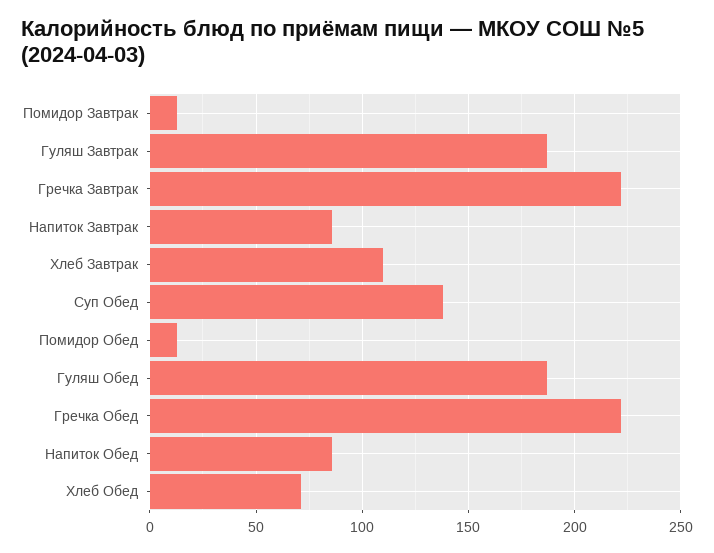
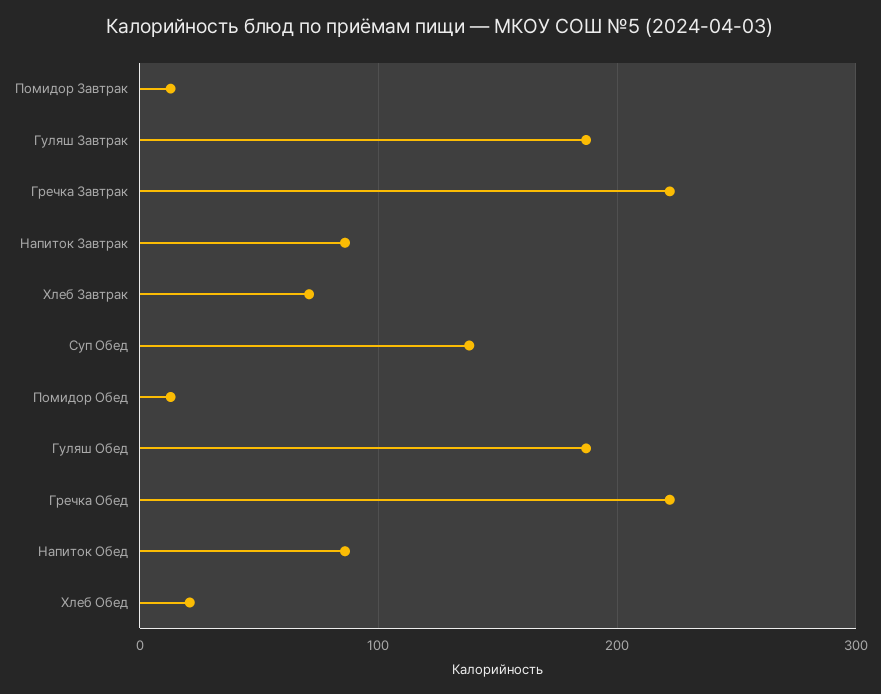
Хлеб Завтрак: 110 -> 70
Хлеб Обед: 70 -> 20

